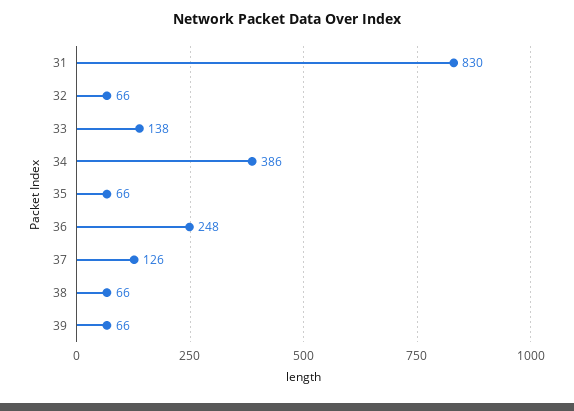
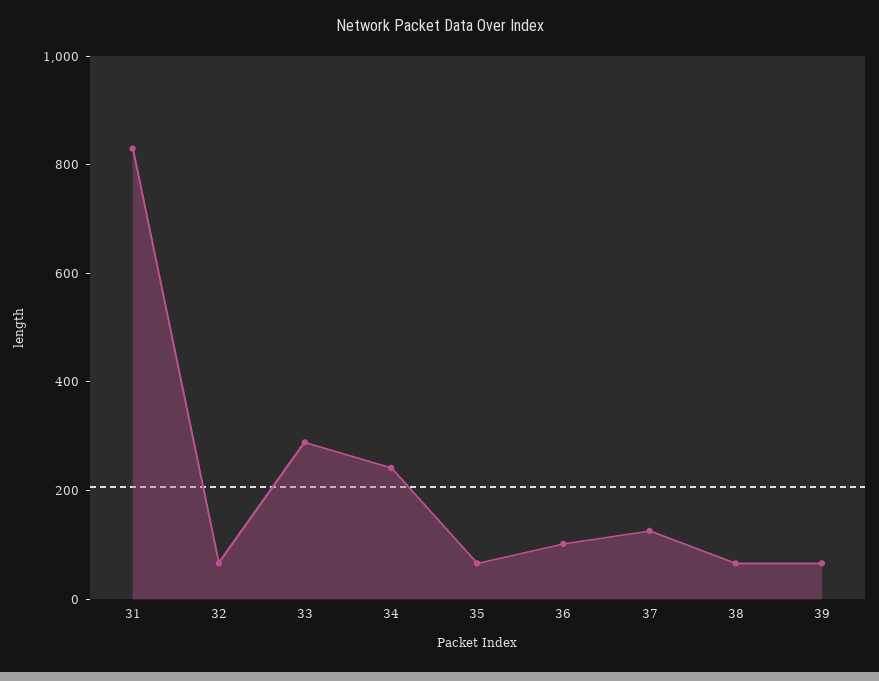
33: 138 -> 300
34: 386 -> 250
36: 248 -> 100

